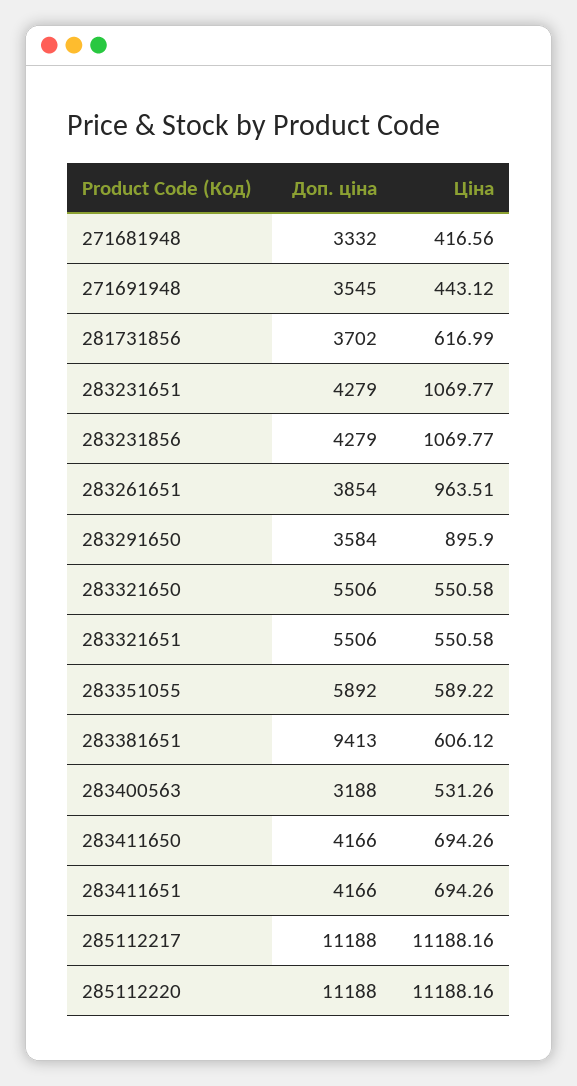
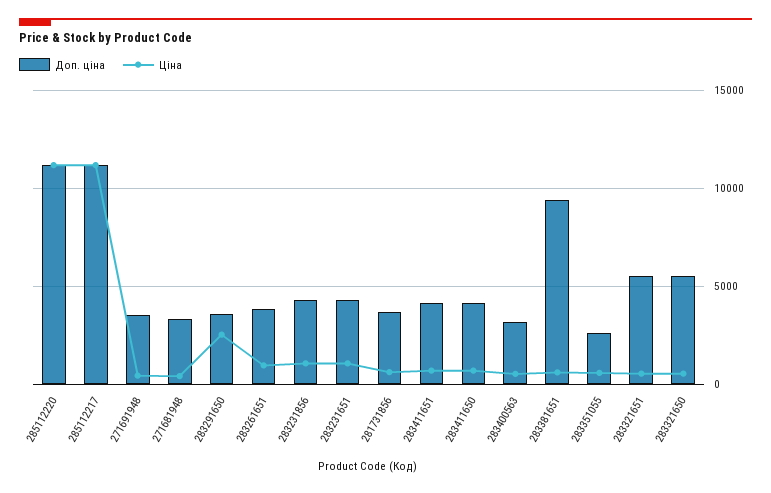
Ціна, 283291650: 895.9 -> 2500
Доп. ціна, 283351055: 5892 -> 2500

